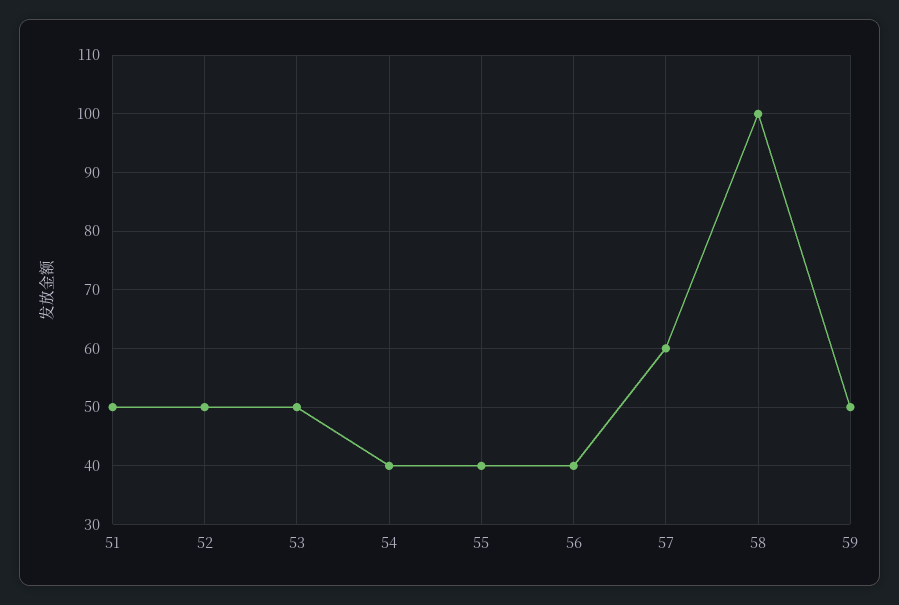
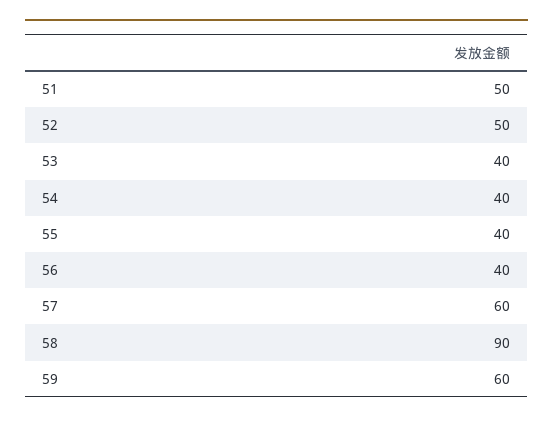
53: 50 -> 40
58: 100 -> 90
59: 50 -> 60

